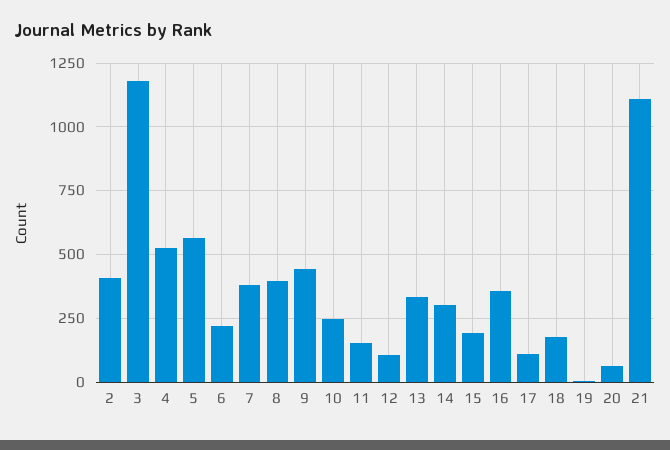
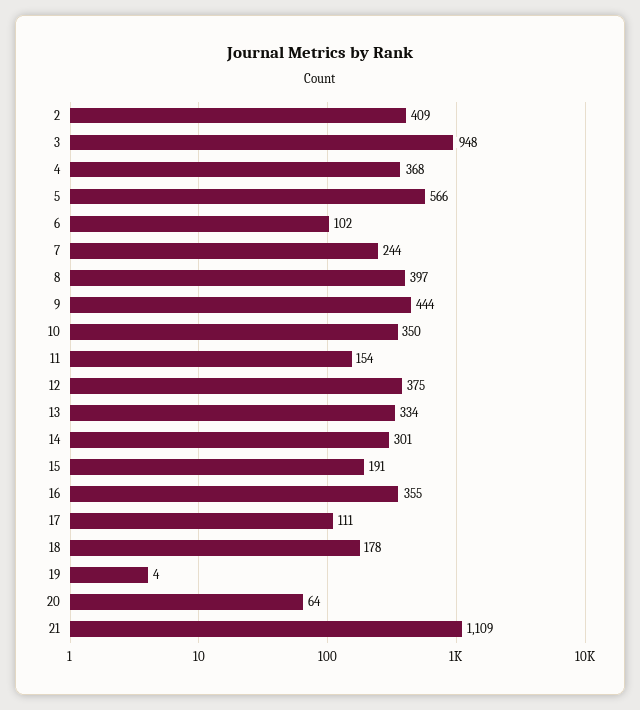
3: 1175 -> 948
4: 525 -> 368
6: 225 -> 102
7: 375 -> 244
10: 250 -> 350
12: 100 -> 375

